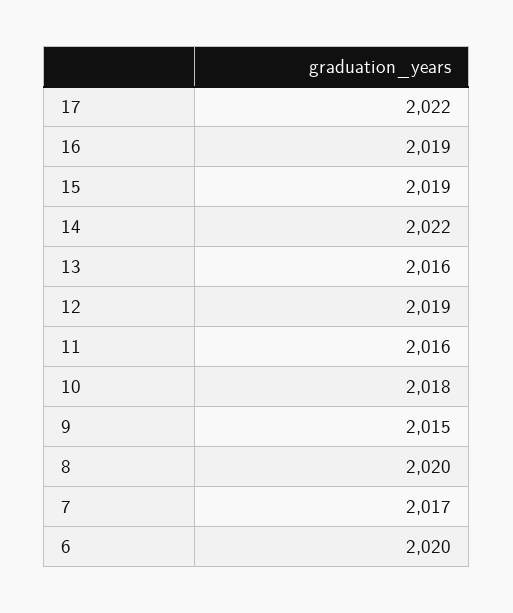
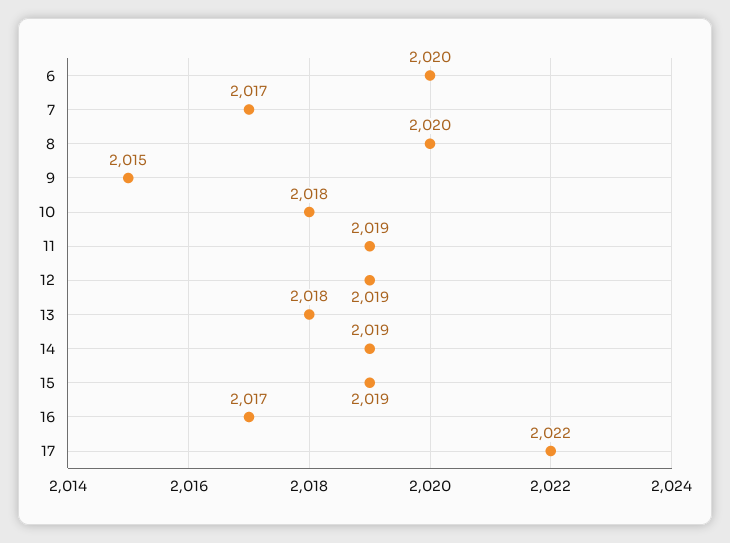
16: 2019 -> 2017
14: 2022 -> 2019
13: 2016 -> 2018
11: 2016 -> 2019

